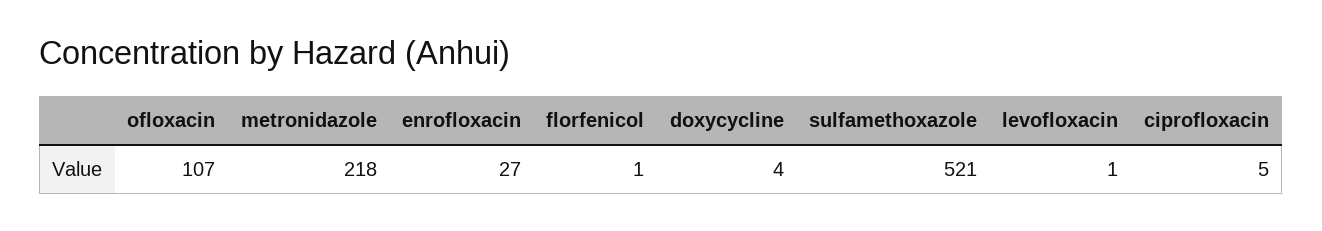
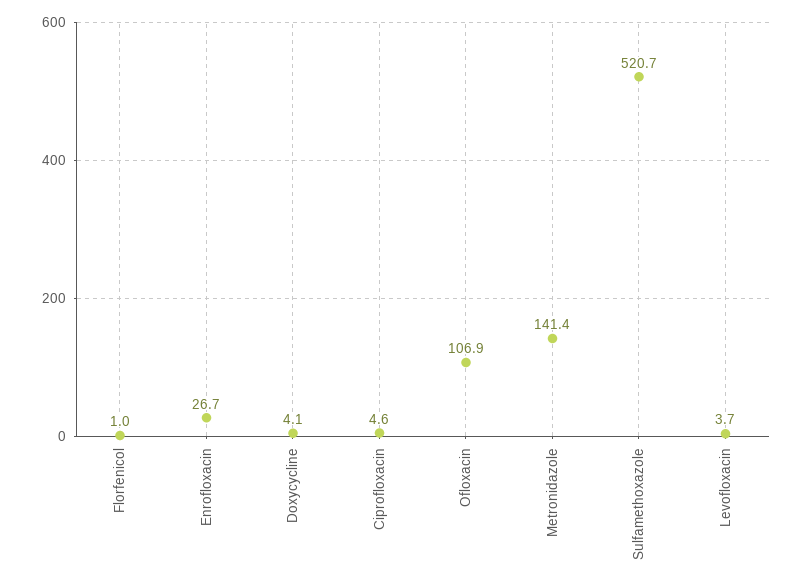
metronidazole: 218 -> 141.4
levofloxacin: 1 -> 3.7

